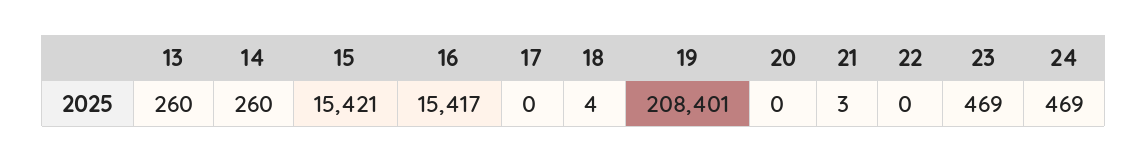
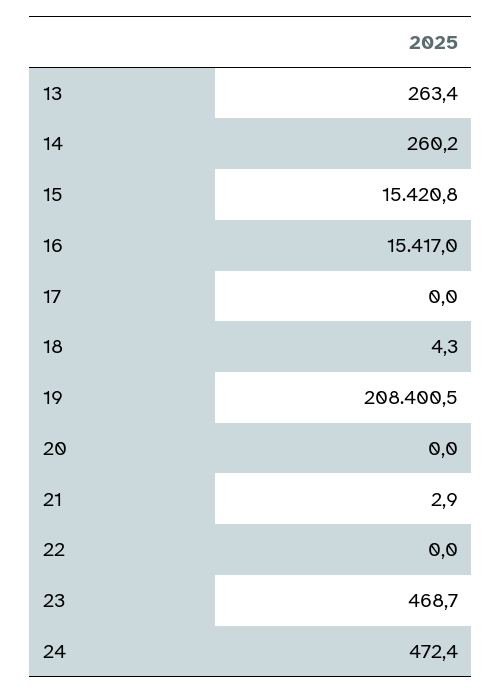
13: 260 -> 263.4
24: 469 -> 472.4

